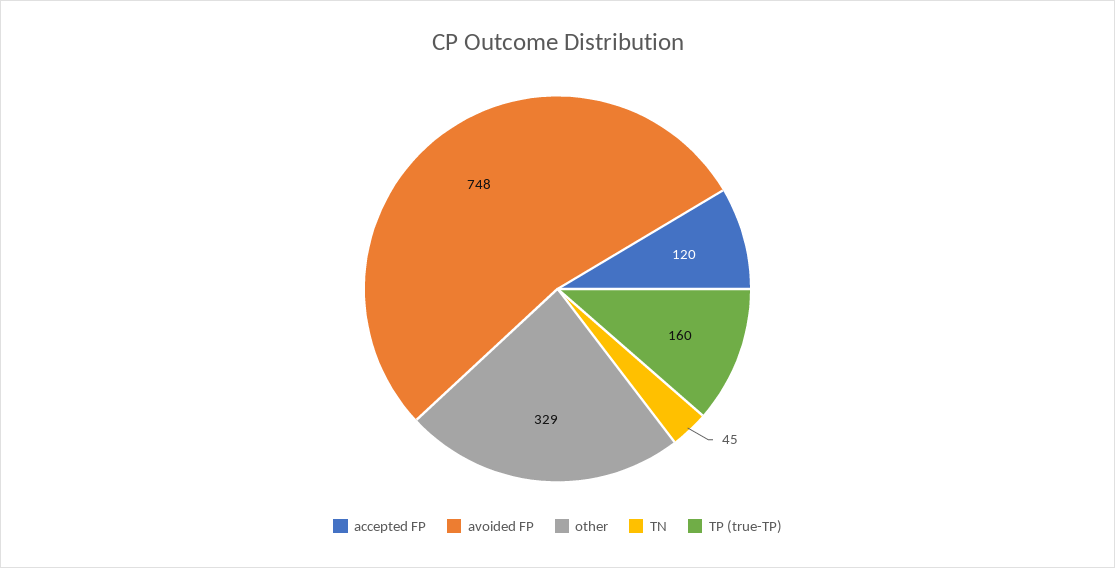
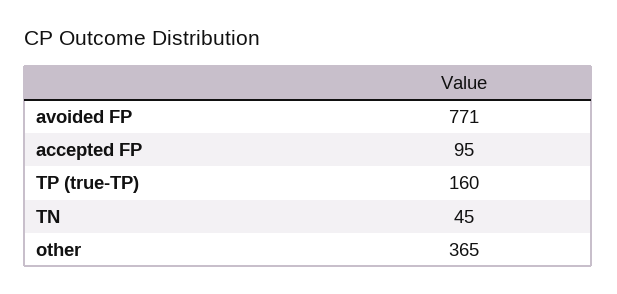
accepted FP: 120 -> 95
avoided FP: 748 -> 771
other: 329 -> 365

